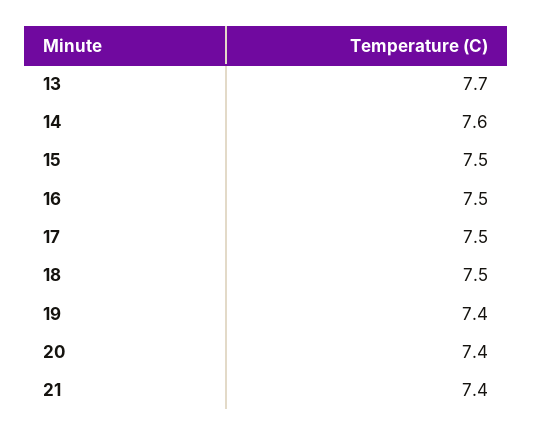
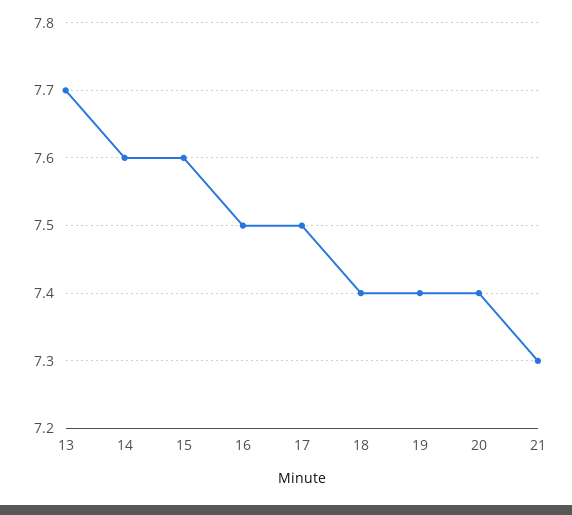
15: 7.5 -> 7.6
18: 7.5 -> 7.4
21: 7.4 -> 7.3

